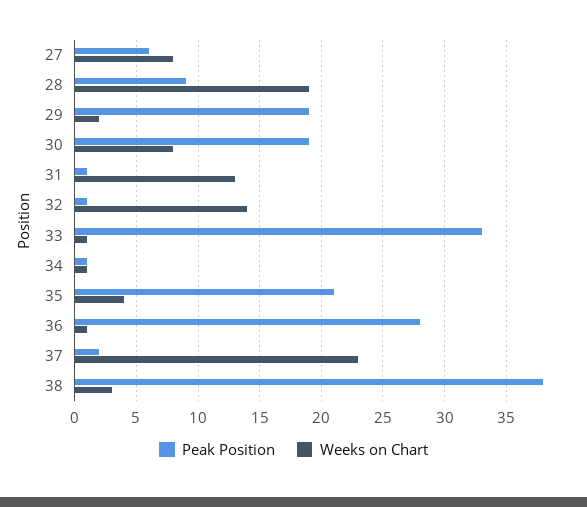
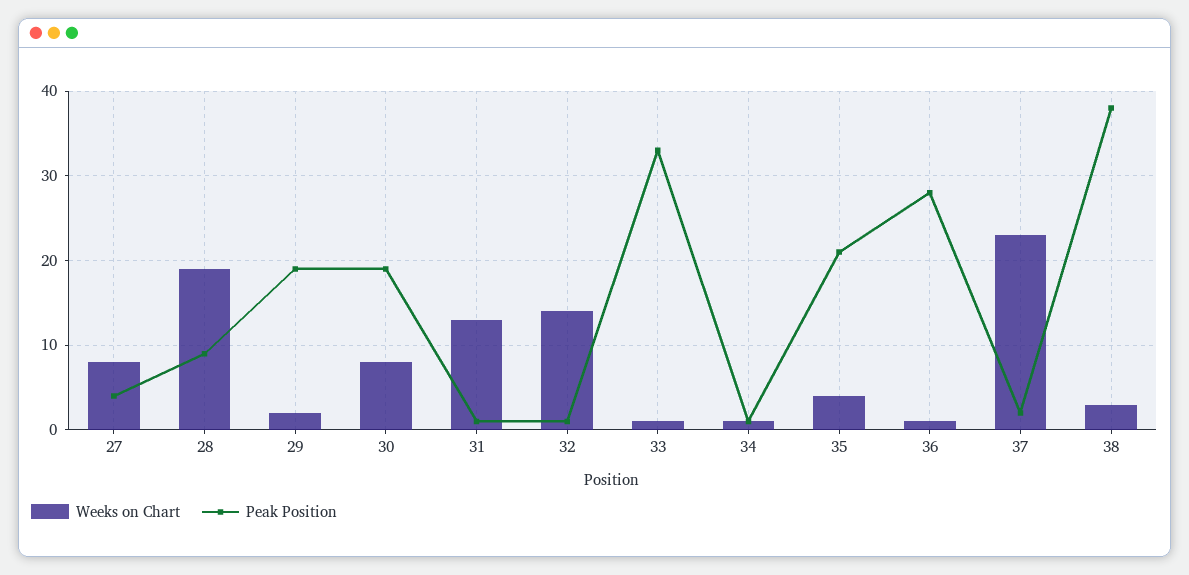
Peak Position, 27: 6 -> 4

